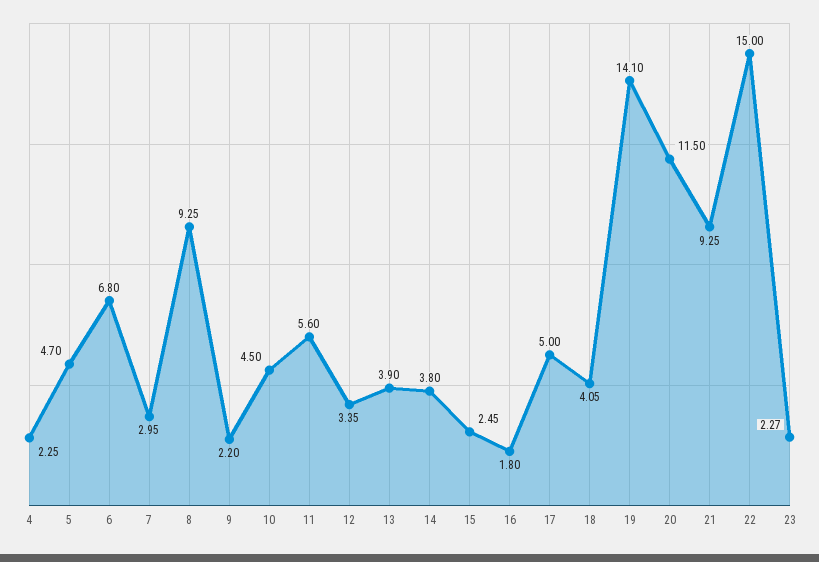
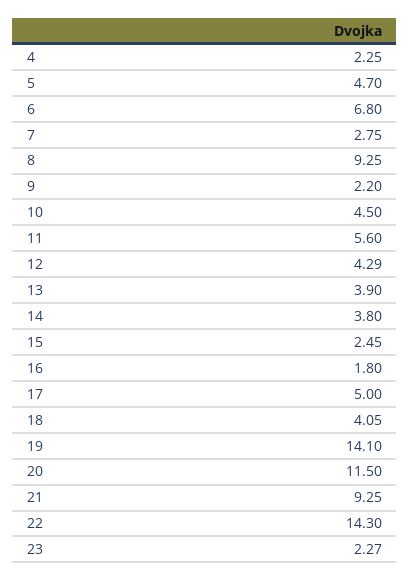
7: 2.95 -> 2.75
12: 3.35 -> 4.29
22: 15 -> 14.3

